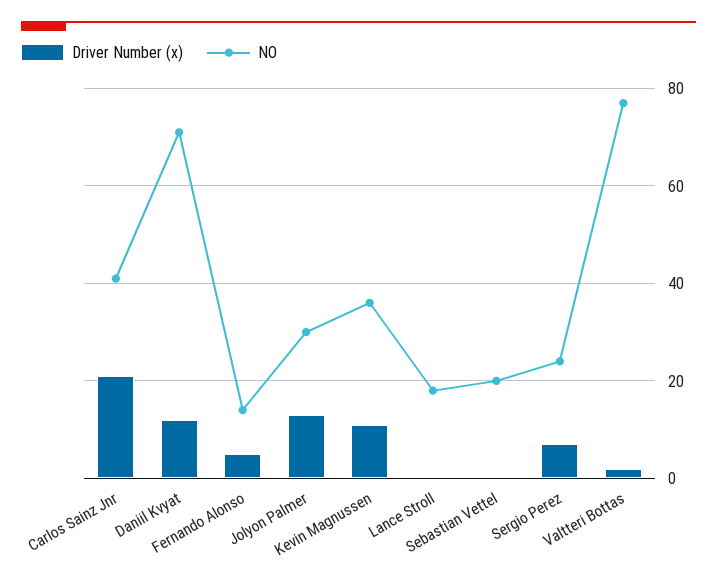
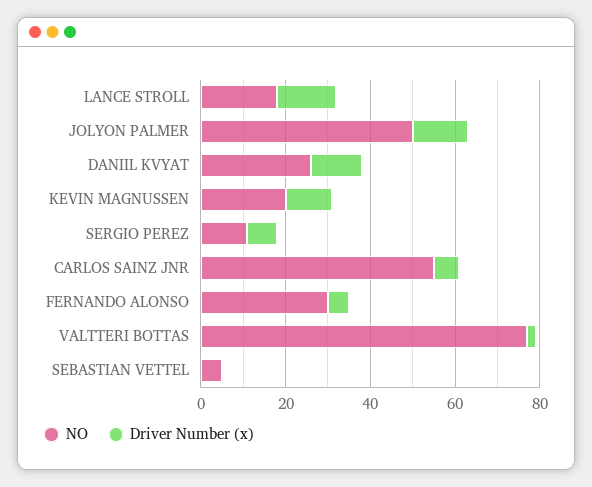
Driver Number (x), Carlos Sainz Jnr: 20 -> 5
NO, Carlos Sainz Jnr: 40 -> 55
NO, Daniil Kvyat: 70 -> 25
NO, Fernando Alonso: 15 -> 30
NO, Jolyon Palmer: 30 -> 50
NO, Kevin Magnussen: 35 -> 20
Driver Number (x), Lance Stroll: 0 -> 15
NO, Sebastian Vettel: 20 -> 5
NO, Sergio Perez: 25 -> 10

